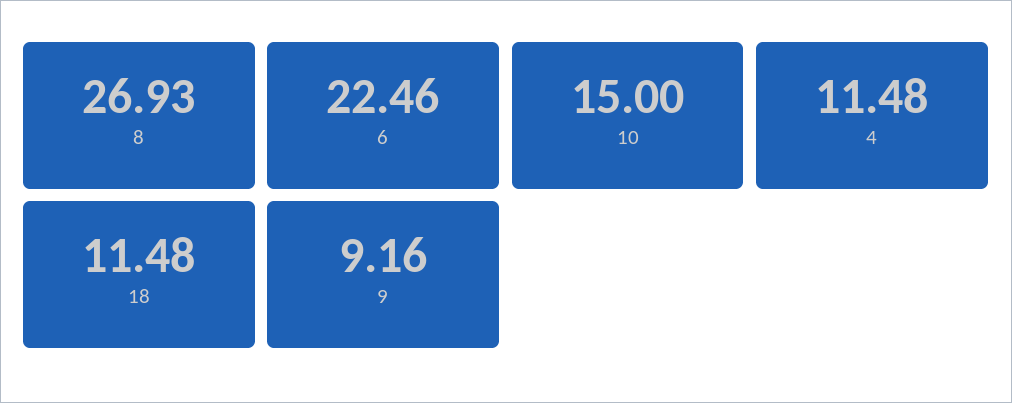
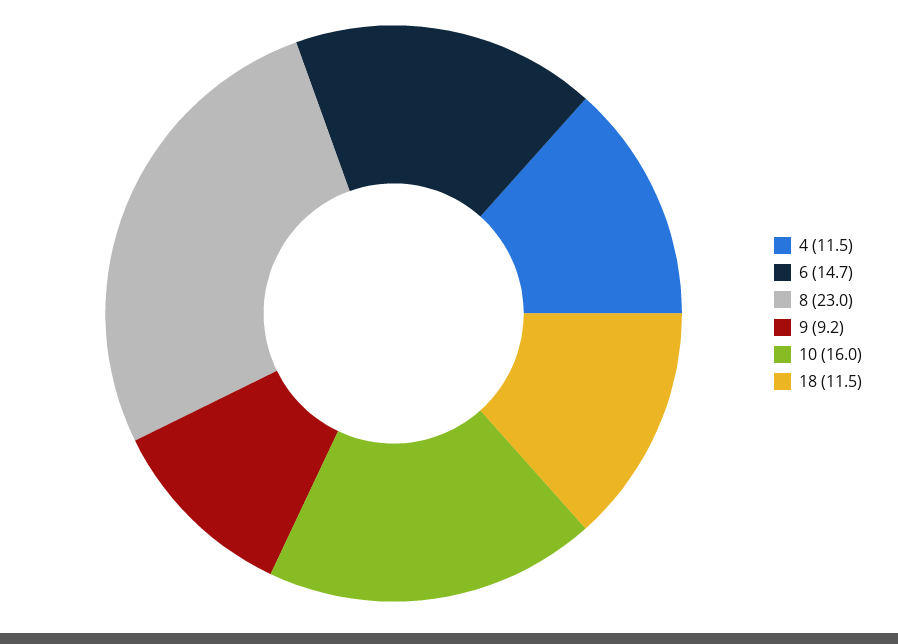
8: 26.93 -> 23
6: 22.46 -> 14.7
10: 15 -> 16

